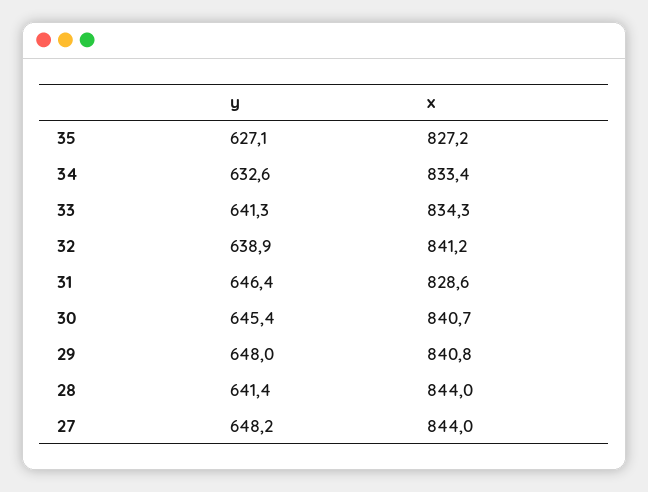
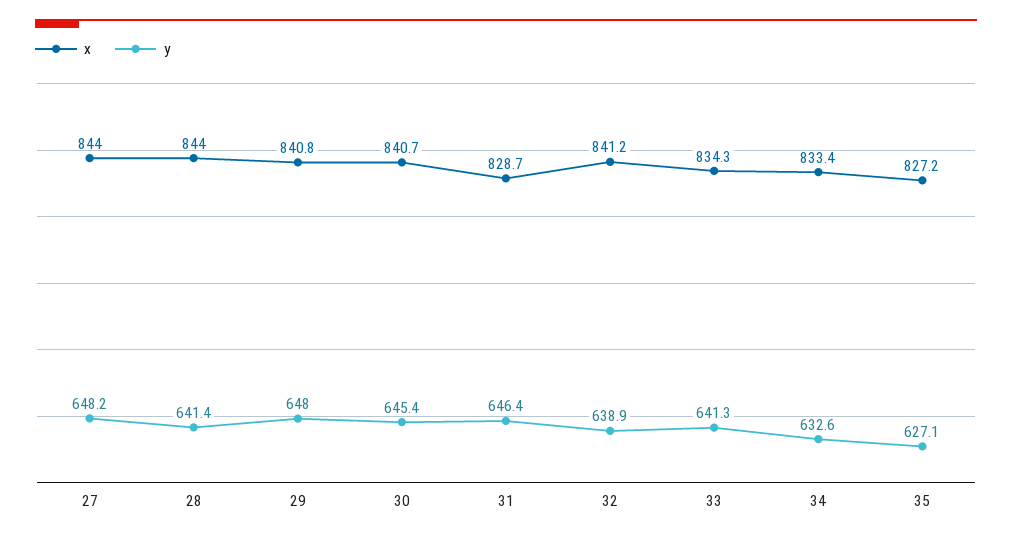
x, 31: 828.6 -> 828.7

